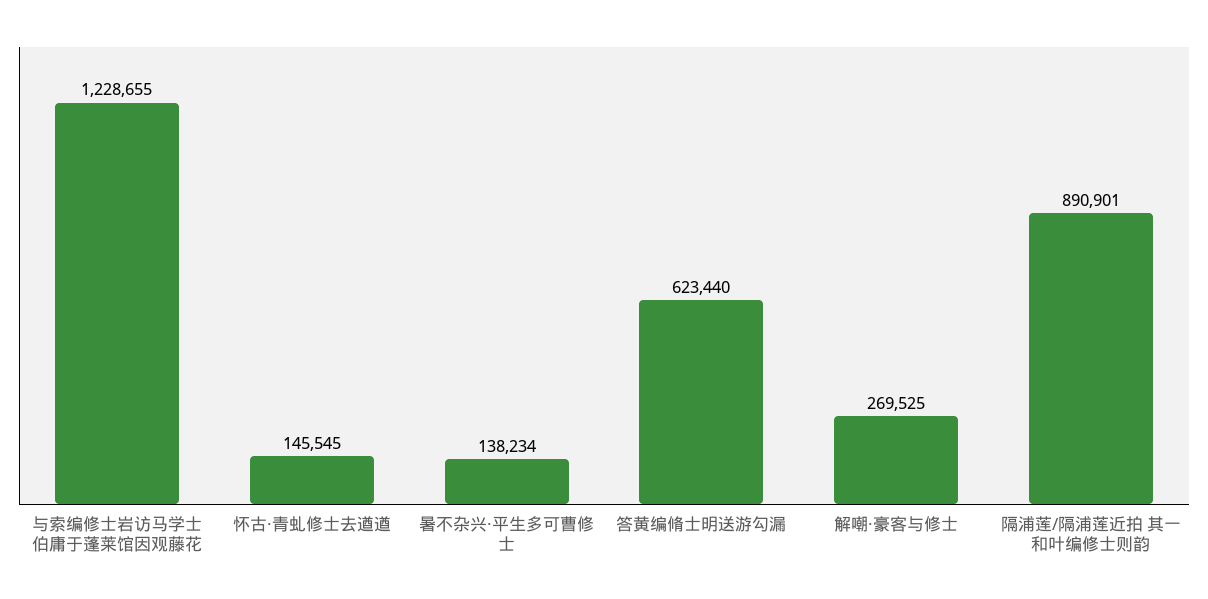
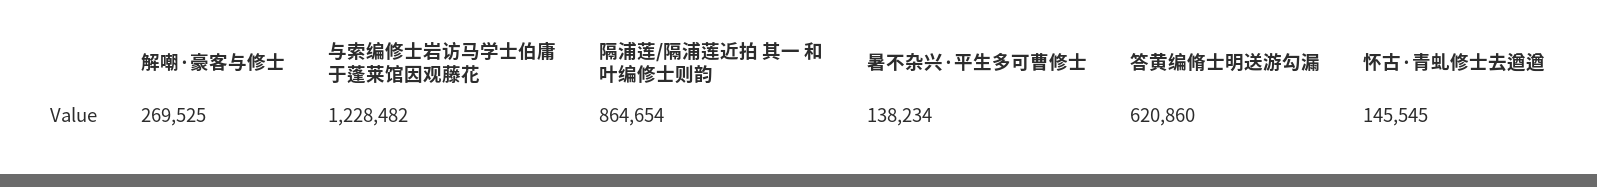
与索编修士岩访马学士伯庸于蓬莱馆因观藤花: 1228655 -> 1228482
答黄编脩士明送游勾漏: 623440 -> 620860
隔浦莲/隔浦莲近拍 其一 和叶编修士则韵: 890901 -> 864654

